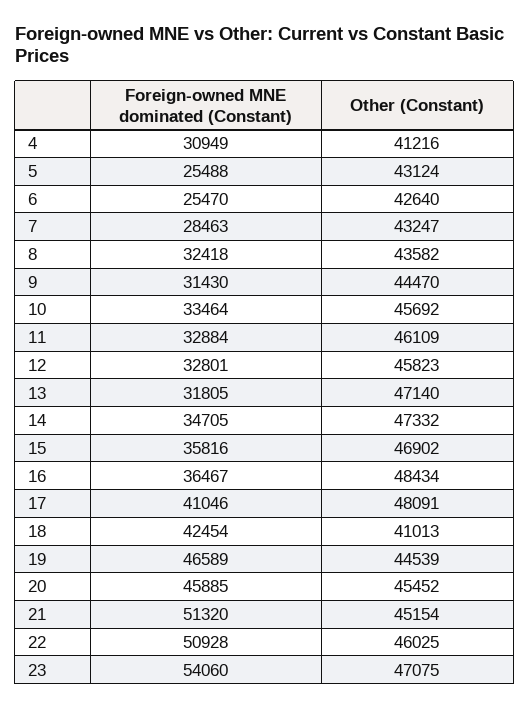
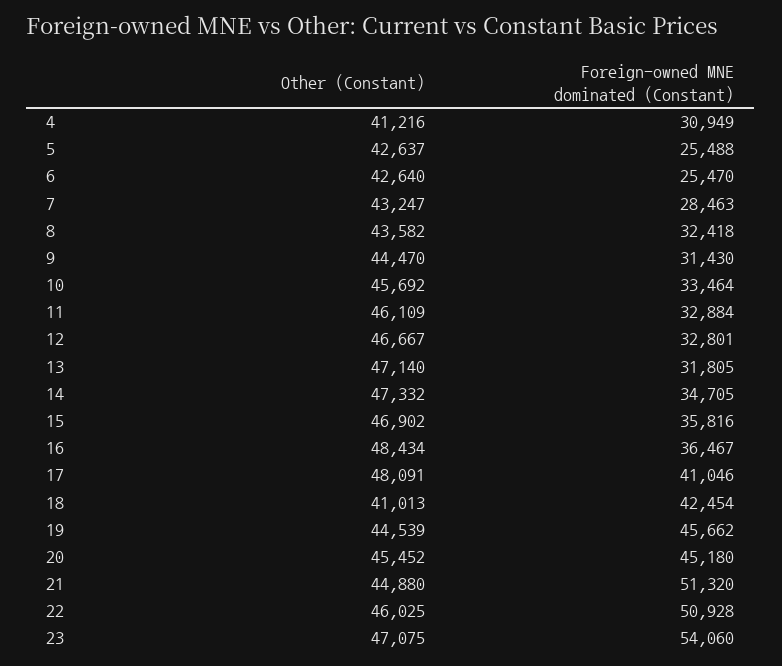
Other (Constant), 5: 43124 -> 42637
Other (Constant), 12: 45823 -> 46667
Foreign-owned MNE dominated (Constant), 19: 46589 -> 45662
Foreign-owned MNE dominated (Constant), 20: 45885 -> 45180
Other (Constant), 21: 45154 -> 44880

